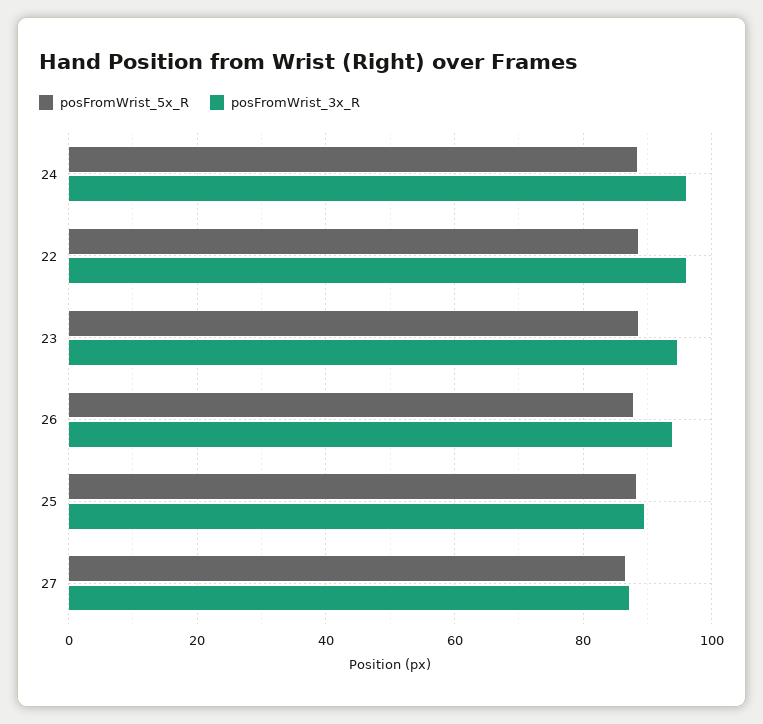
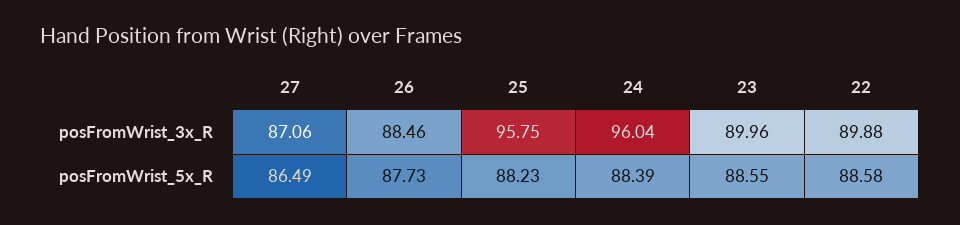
posFromWrist_3x_R, 22: 96 -> 89.88
posFromWrist_3x_R, 23: 94 -> 89.96
posFromWrist_3x_R, 26: 94 -> 88.46
posFromWrist_3x_R, 25: 90 -> 95.75

